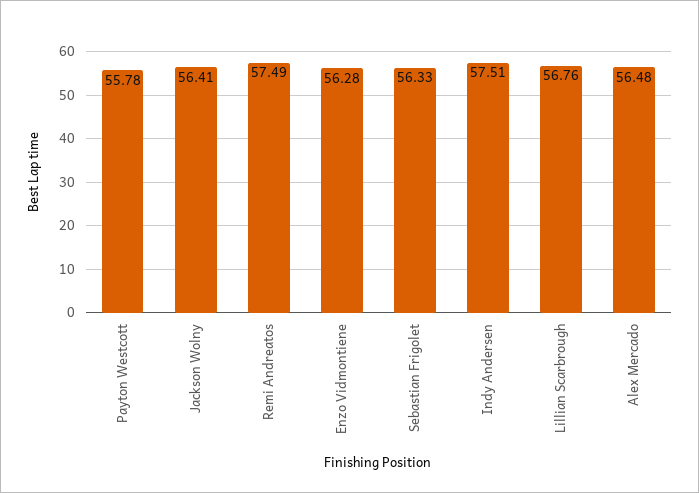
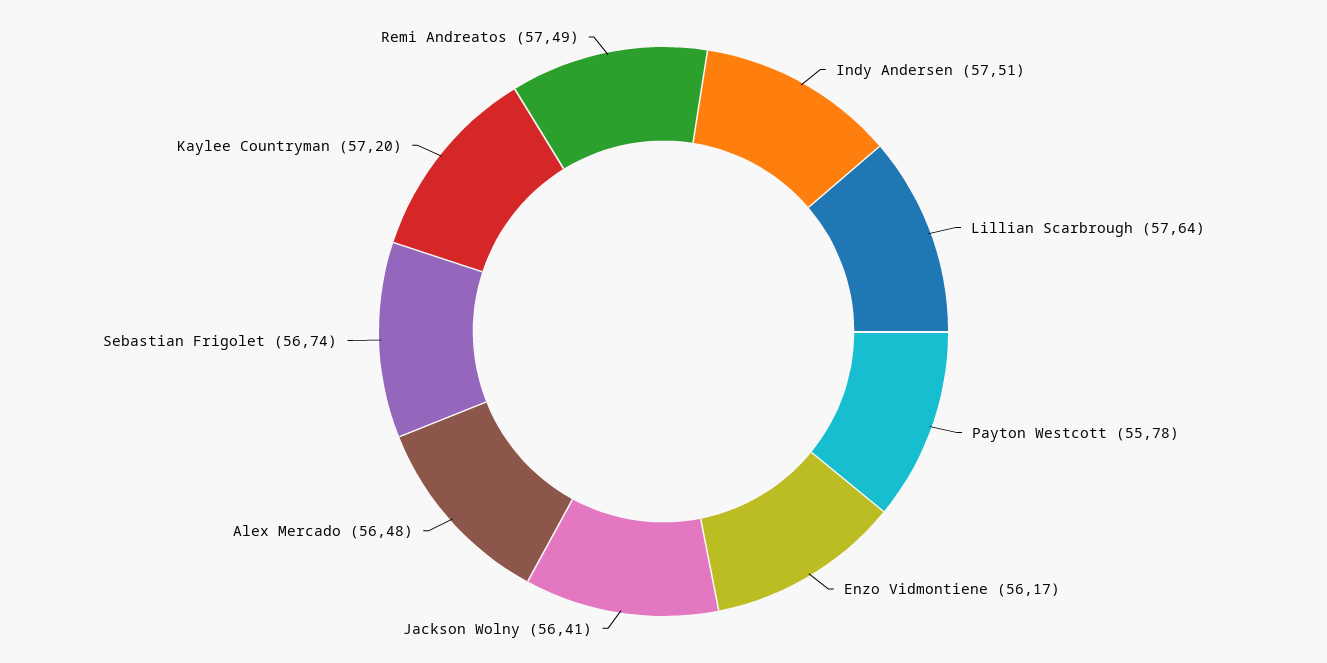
Enzo Vidmontiene: 56.28 -> 56.17
Sebastian Frigolet: 56.33 -> 56.74
Lillian Scarbrough: 56.76 -> 57.64
Kaylee Countryman: none -> 57.2

